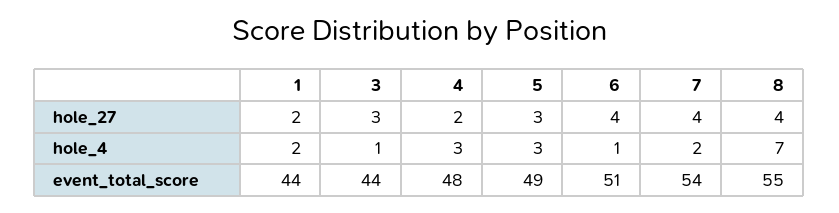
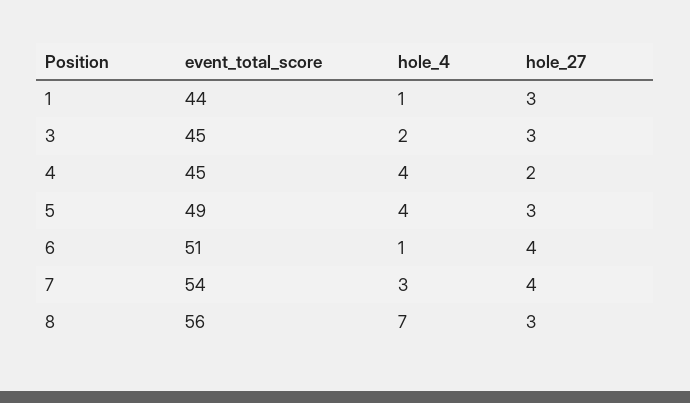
1, hole_27: 2 -> 3
8, hole_27: 4 -> 3
1, hole_4: 2 -> 1
3, hole_4: 1 -> 2
4, hole_4: 3 -> 4
5, hole_4: 3 -> 4
7, hole_4: 2 -> 3
3, event_total_score: 44 -> 45
4, event_total_score: 48 -> 45
8, event_total_score: 55 -> 56

